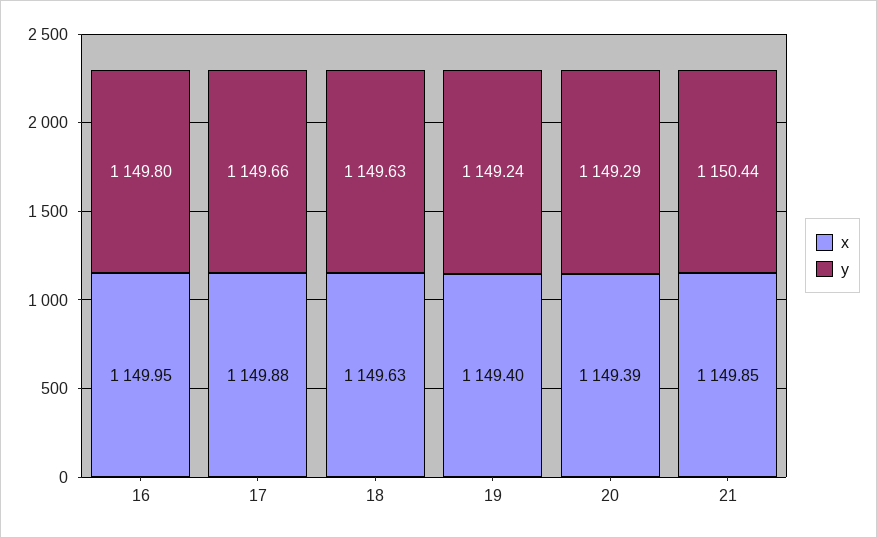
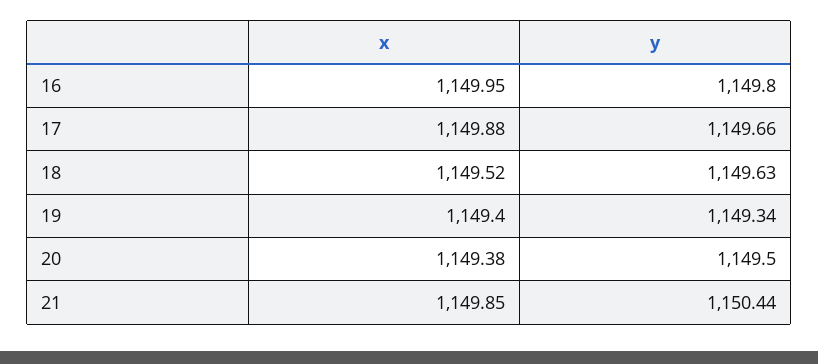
x, 18: 1149.63 -> 1149.52
y, 19: 1149.24 -> 1149.34
x, 20: 1149.39 -> 1149.38
y, 20: 1149.29 -> 1149.5

